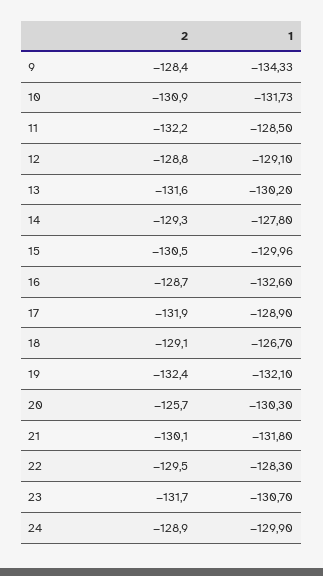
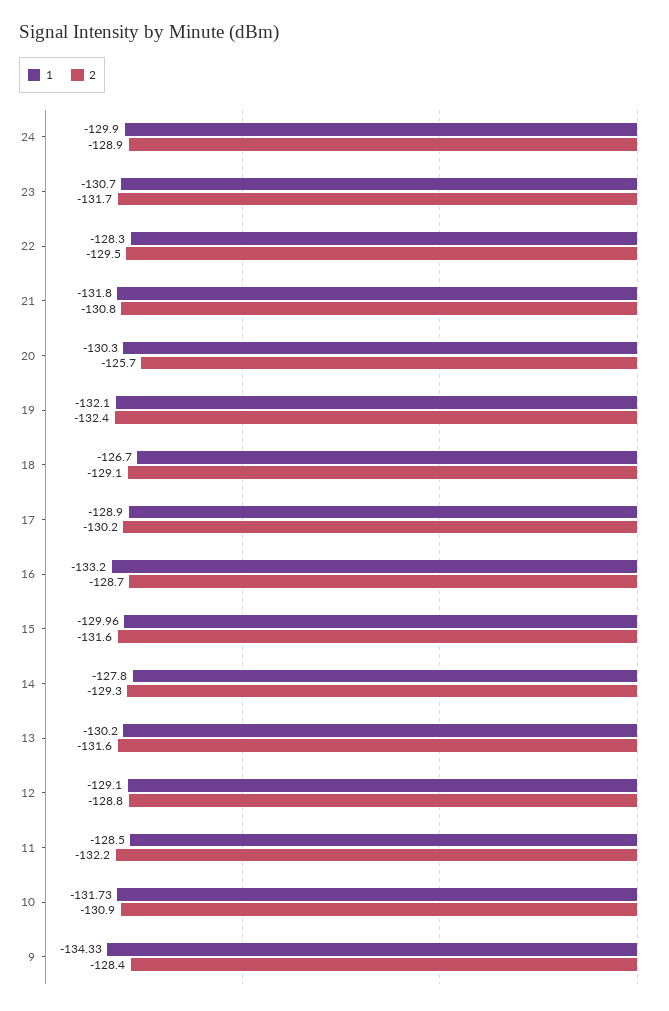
2, 15: -130.5 -> -131.6
1, 16: -132.6 -> -133.2
2, 17: -131.9 -> -130.2
2, 21: -130.1 -> -130.8

